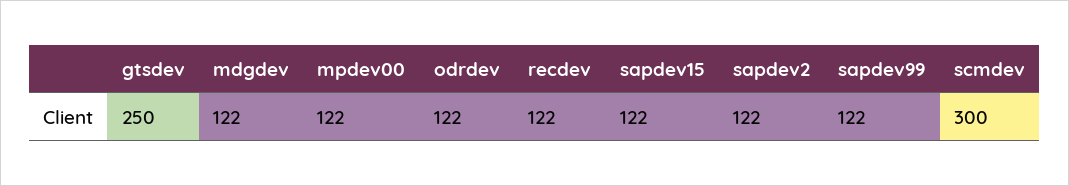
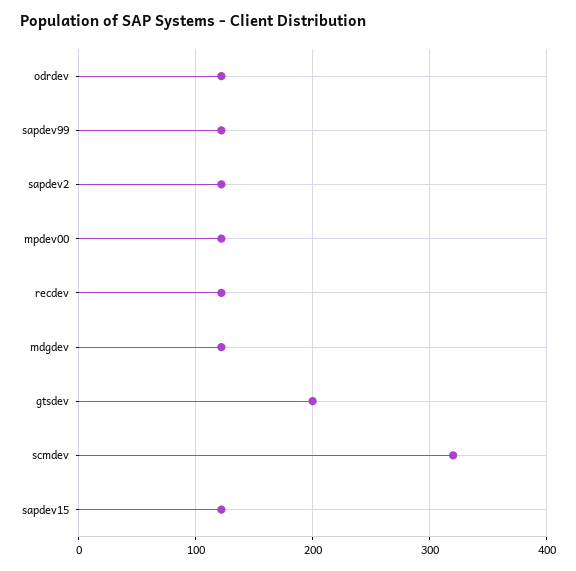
gtsdev: 250 -> 200
scmdev: 300 -> 320

